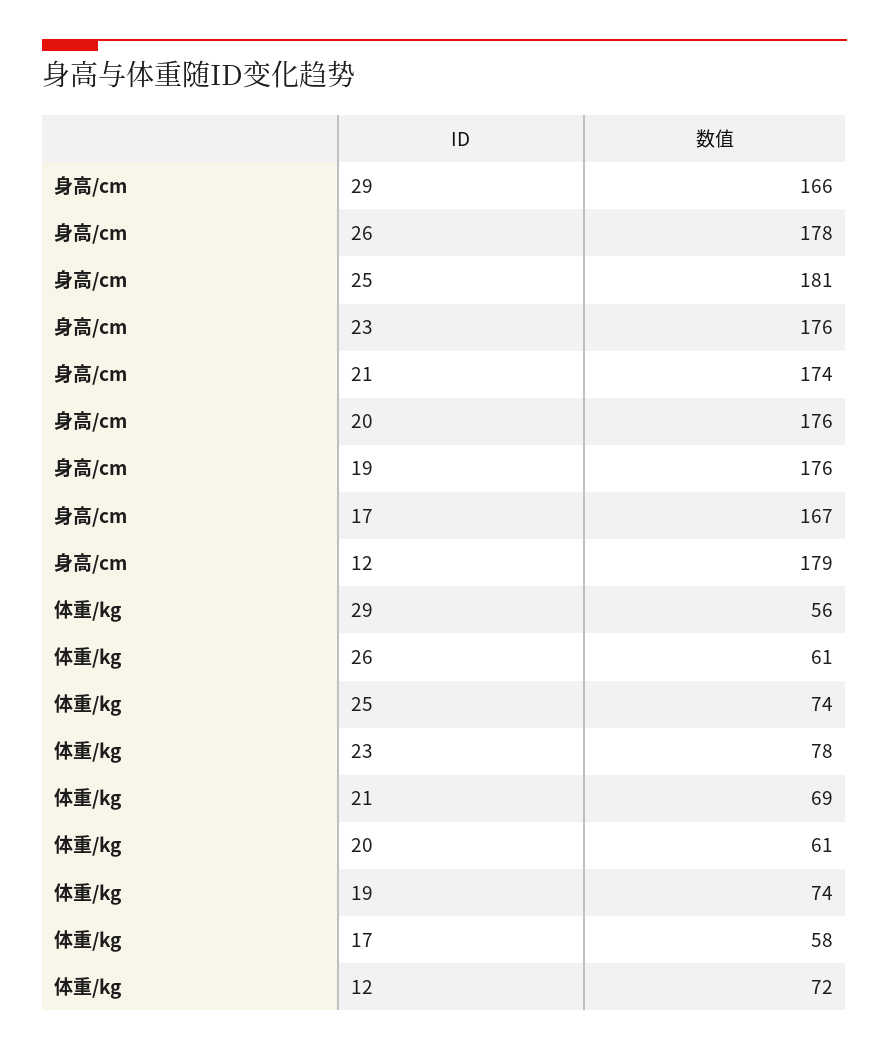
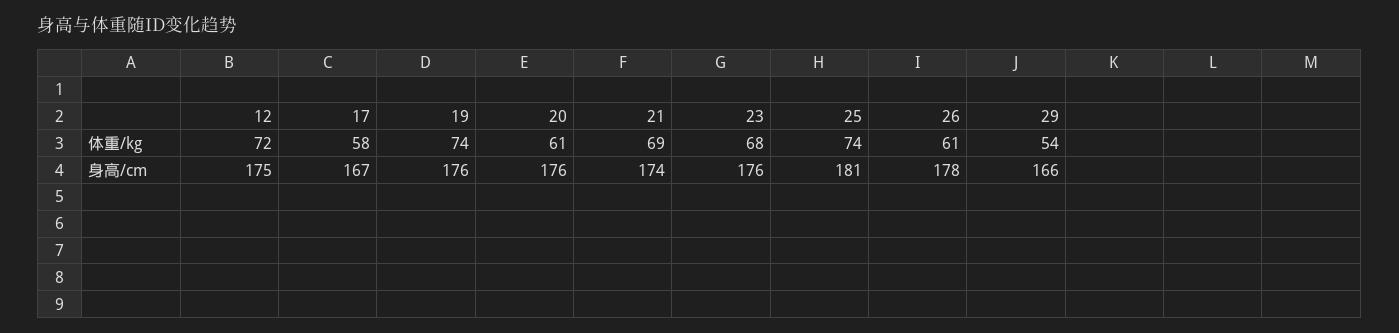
身高/cm, 12: 179 -> 175
体重/kg, 29: 56 -> 54
体重/kg, 23: 78 -> 68

